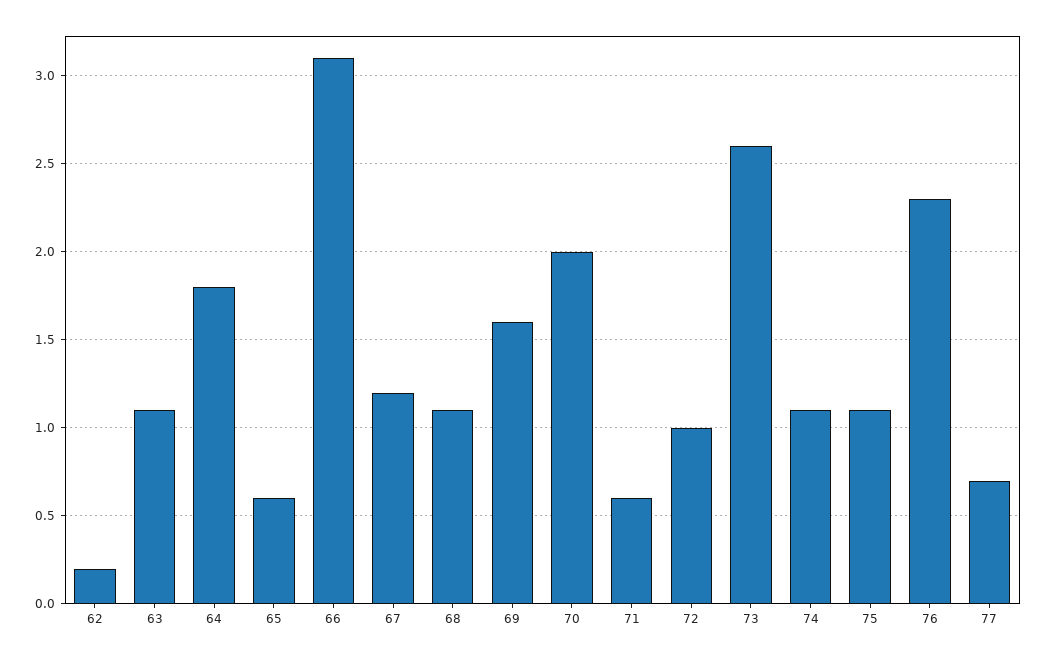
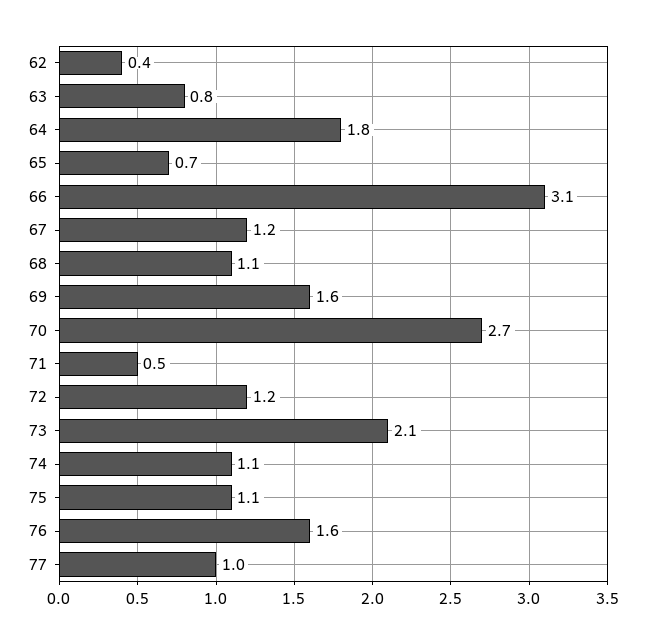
62: 0.2 -> 0.4
63: 1.1 -> 0.8
65: 0.6 -> 0.7
70: 2 -> 2.7
71: 0.6 -> 0.5
72: 1 -> 1.2
73: 2.6 -> 2.1
76: 2.3 -> 1.6
77: 0.7 -> 1

